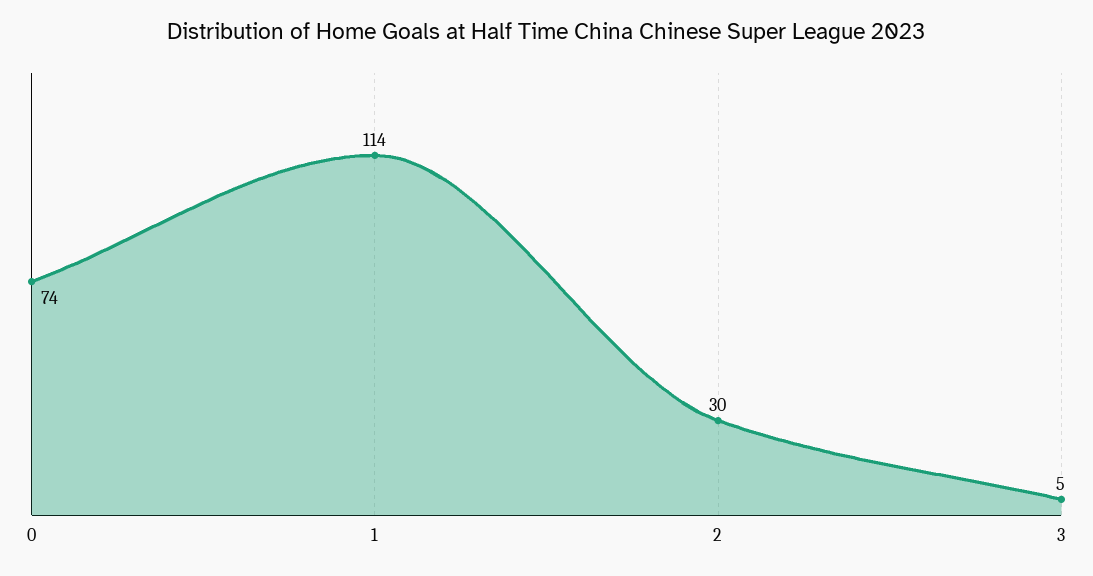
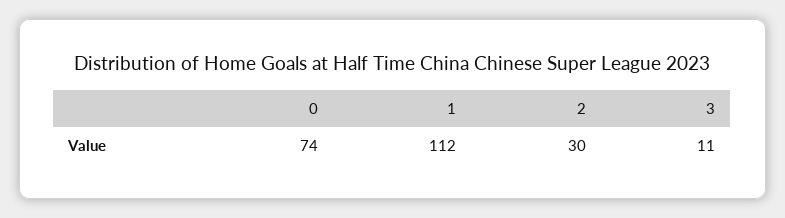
1: 114 -> 112
3: 5 -> 11

